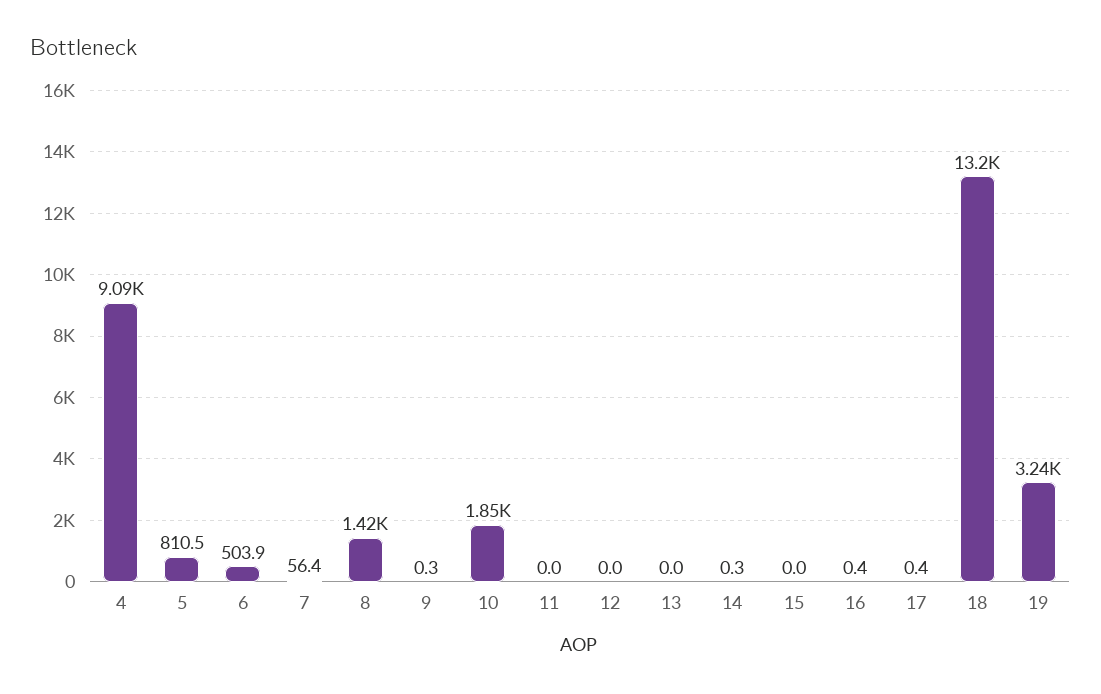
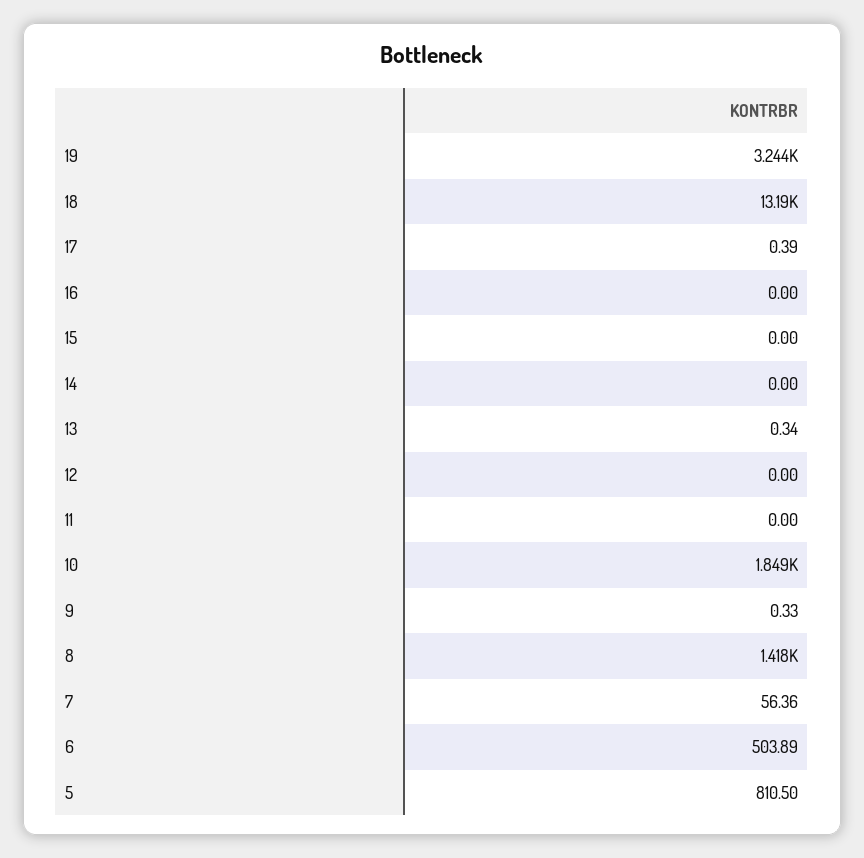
4: 9090 -> none
13: 0 -> 0.34
14: 0.3 -> 0
16: 0.4 -> 0

